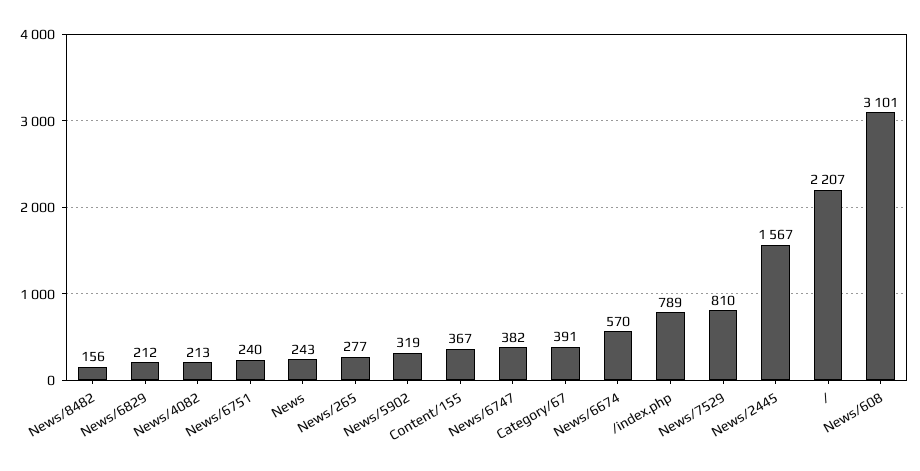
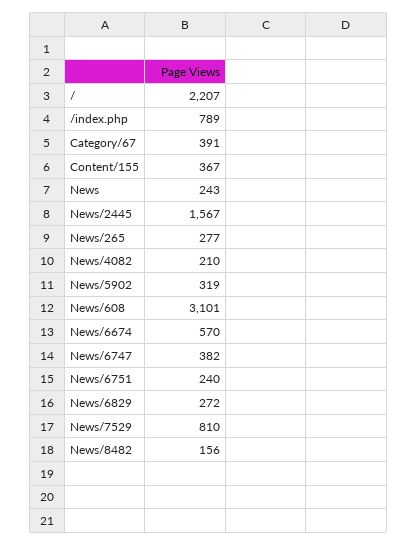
News/6829: 212 -> 272
News/4082: 213 -> 210

